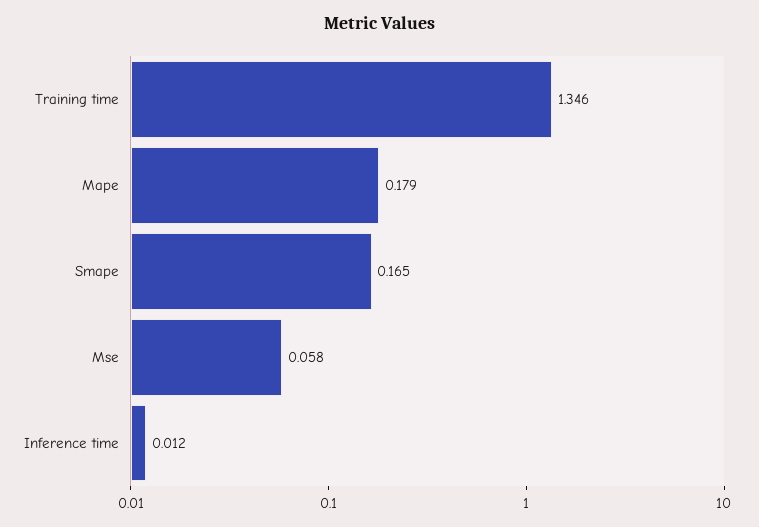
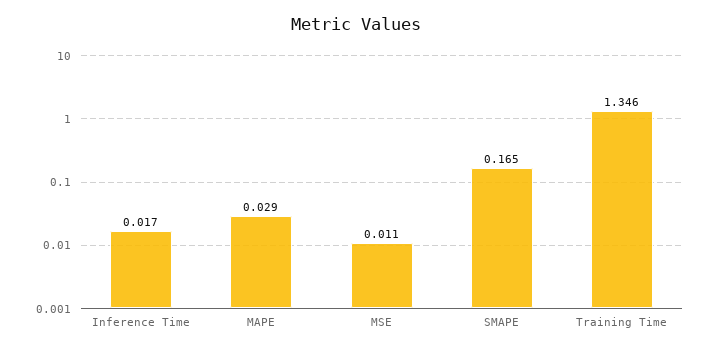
Mape: 0.179 -> 0.029
Mse: 0.058 -> 0.011
Inference time: 0.012 -> 0.017

